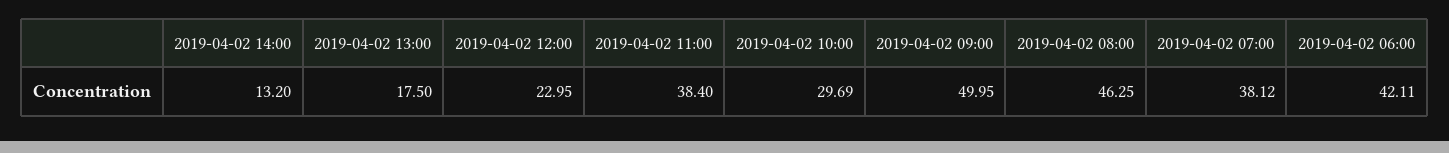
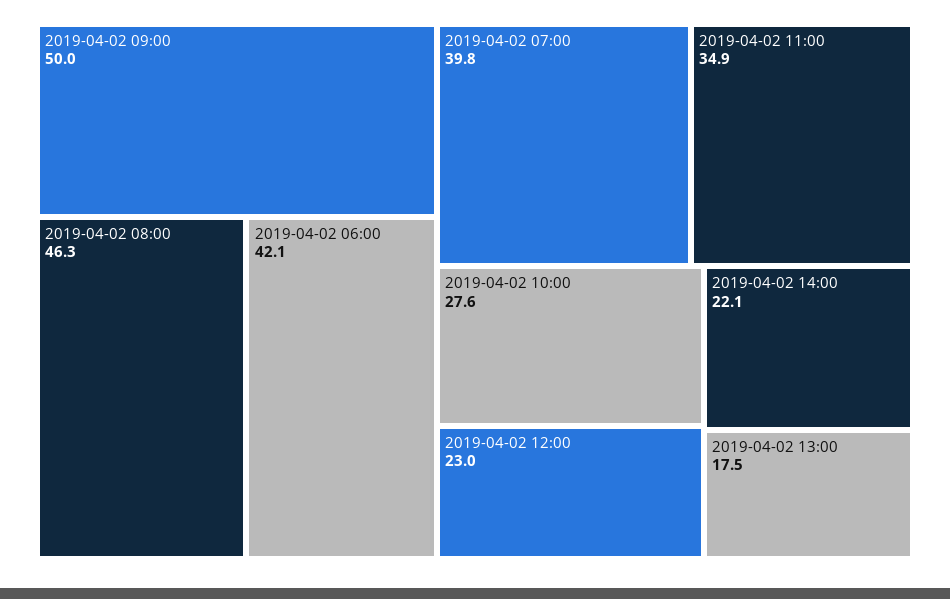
2019-04-02 14:00: 13.2 -> 22.1
2019-04-02 11:00: 38.4 -> 34.9
2019-04-02 10:00: 29.69 -> 27.6
2019-04-02 07:00: 38.12 -> 39.8

